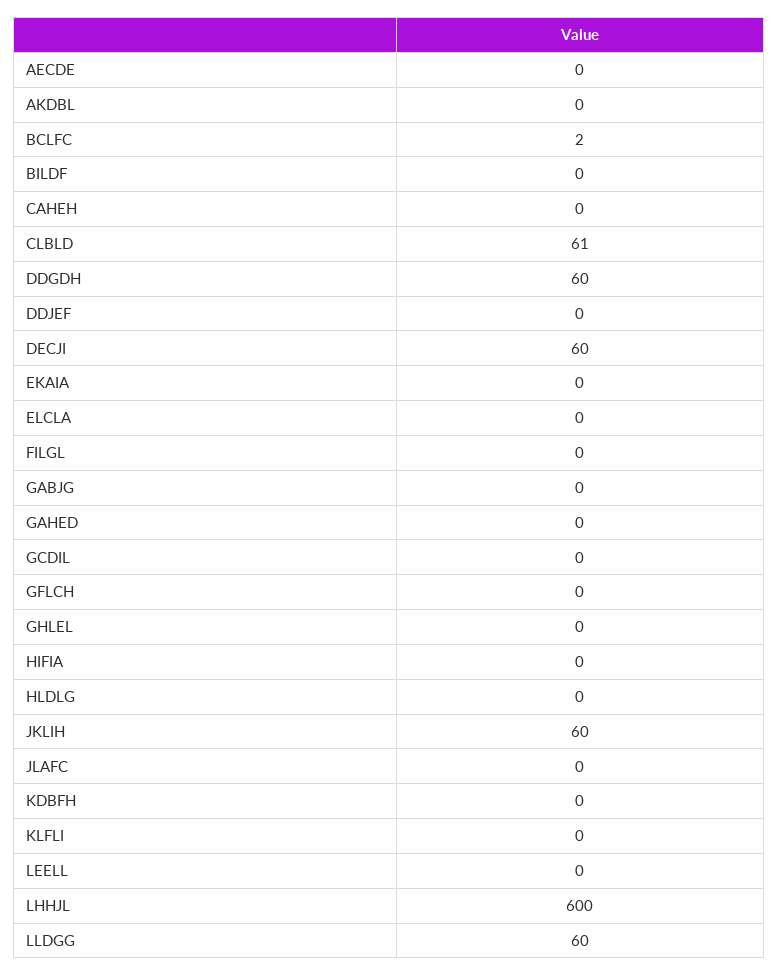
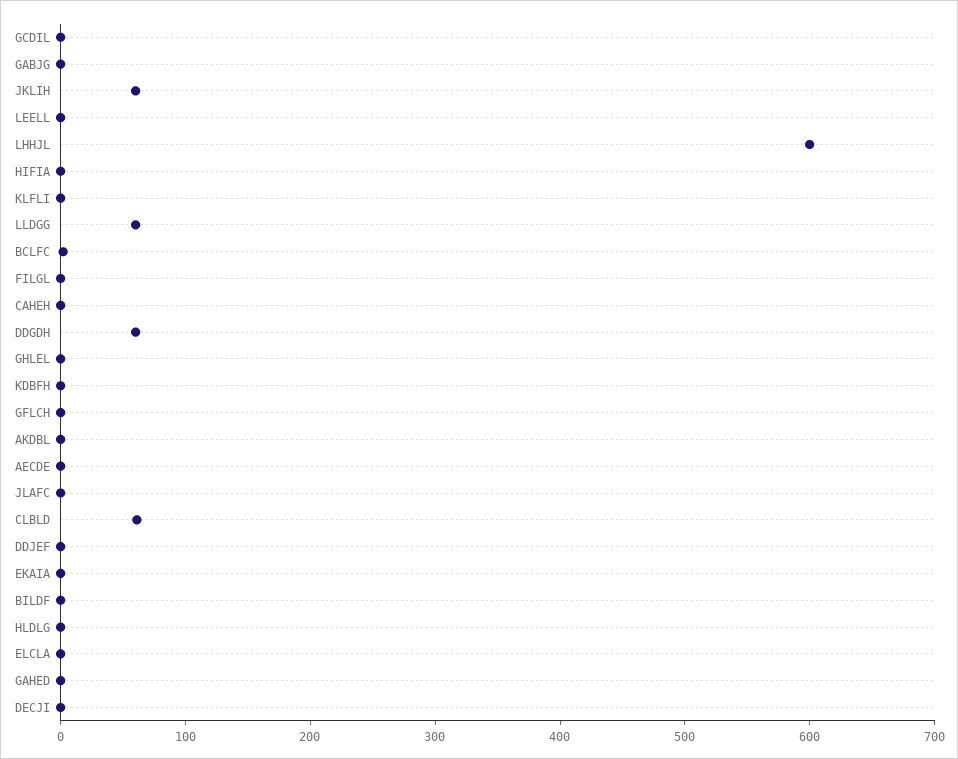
DECJI: 60 -> 0

